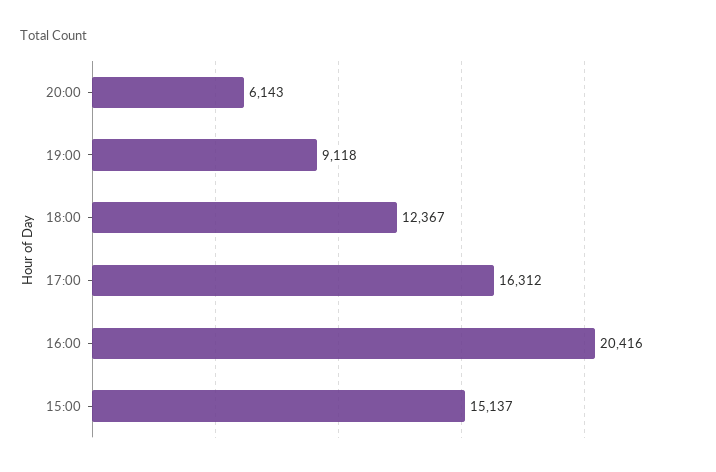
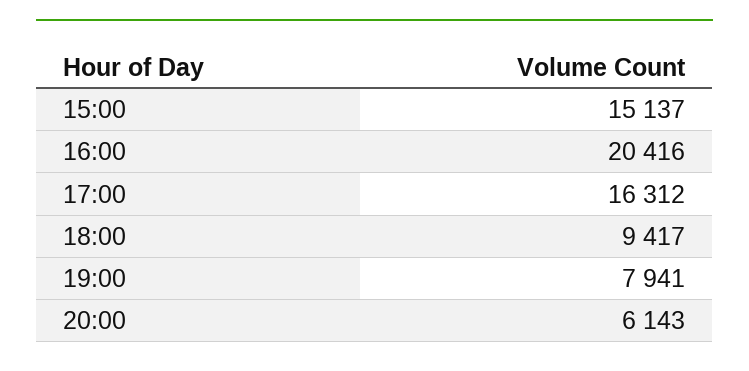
19:00: 9118 -> 7941
18:00: 12367 -> 9417

